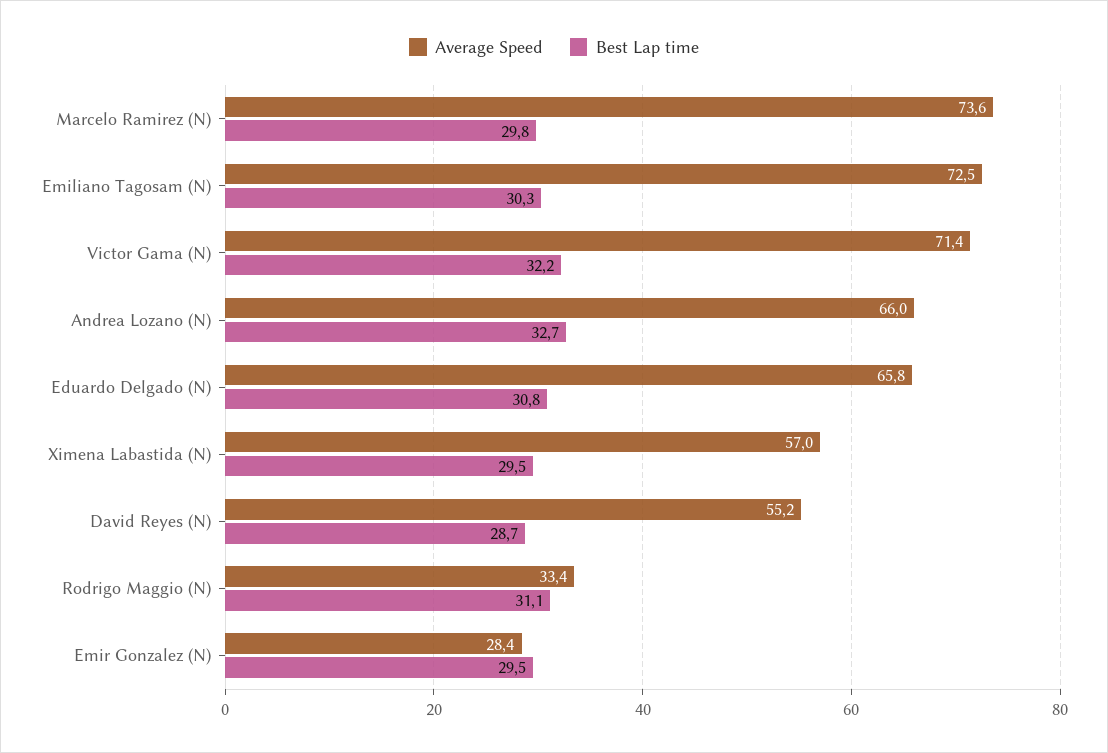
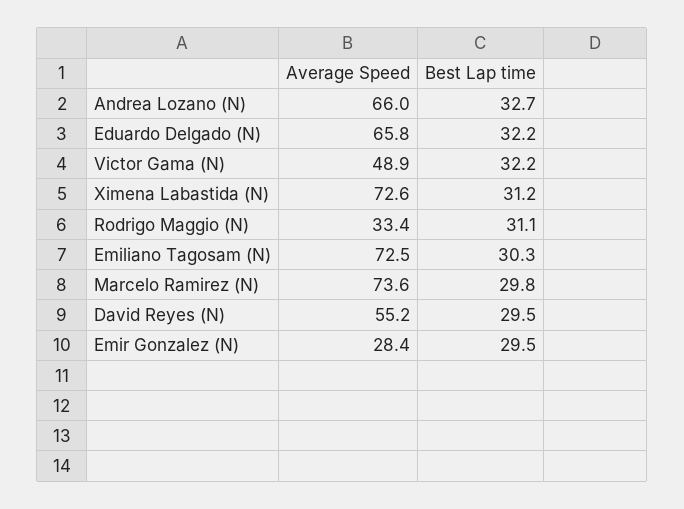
Average Speed, Victor Gama (N): 71.4 -> 48.9
Best Lap time, Eduardo Delgado (N): 30.8 -> 32.2
Average Speed, Ximena Labastida (N): 57 -> 72.6
Best Lap time, Ximena Labastida (N): 29.5 -> 31.2
Best Lap time, David Reyes (N): 28.7 -> 29.5

